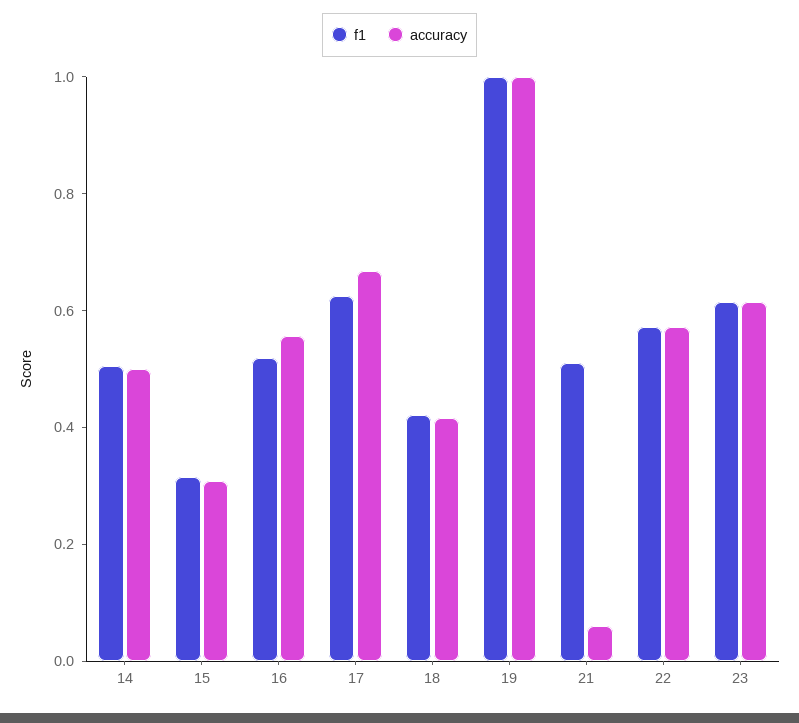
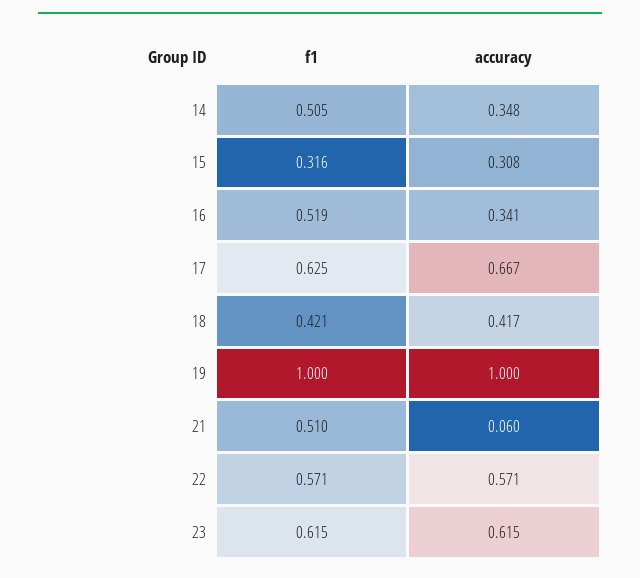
accuracy, 14: 0.5 -> 0.348
accuracy, 16: 0.55 -> 0.341

